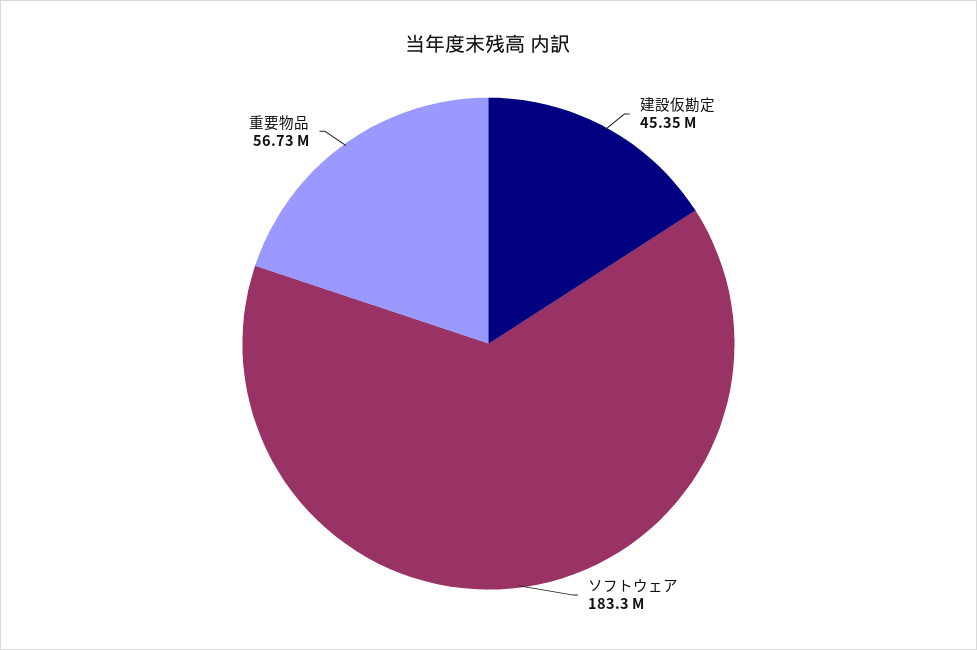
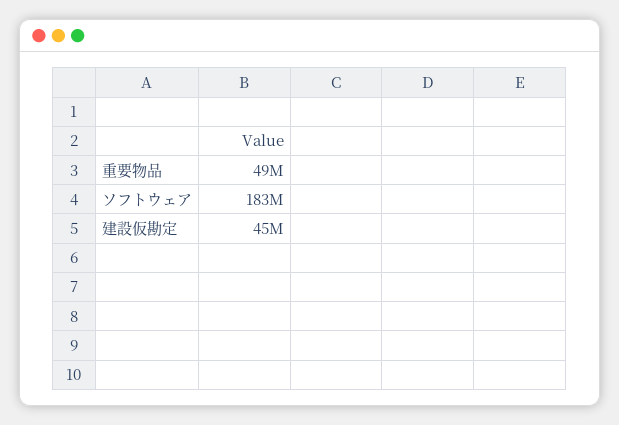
重要物品: 56730000 -> 49000000

